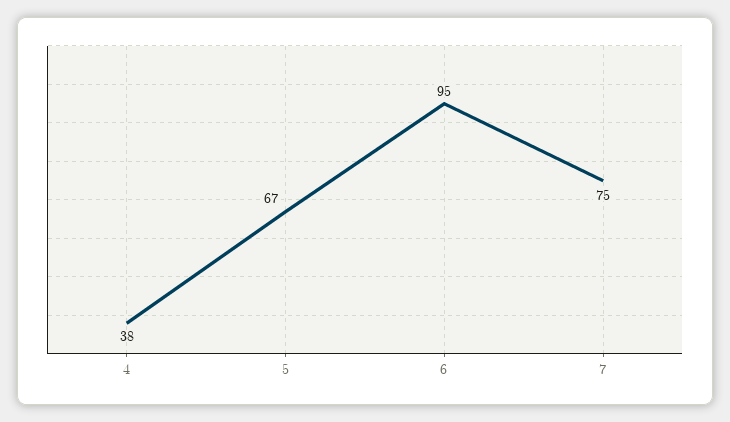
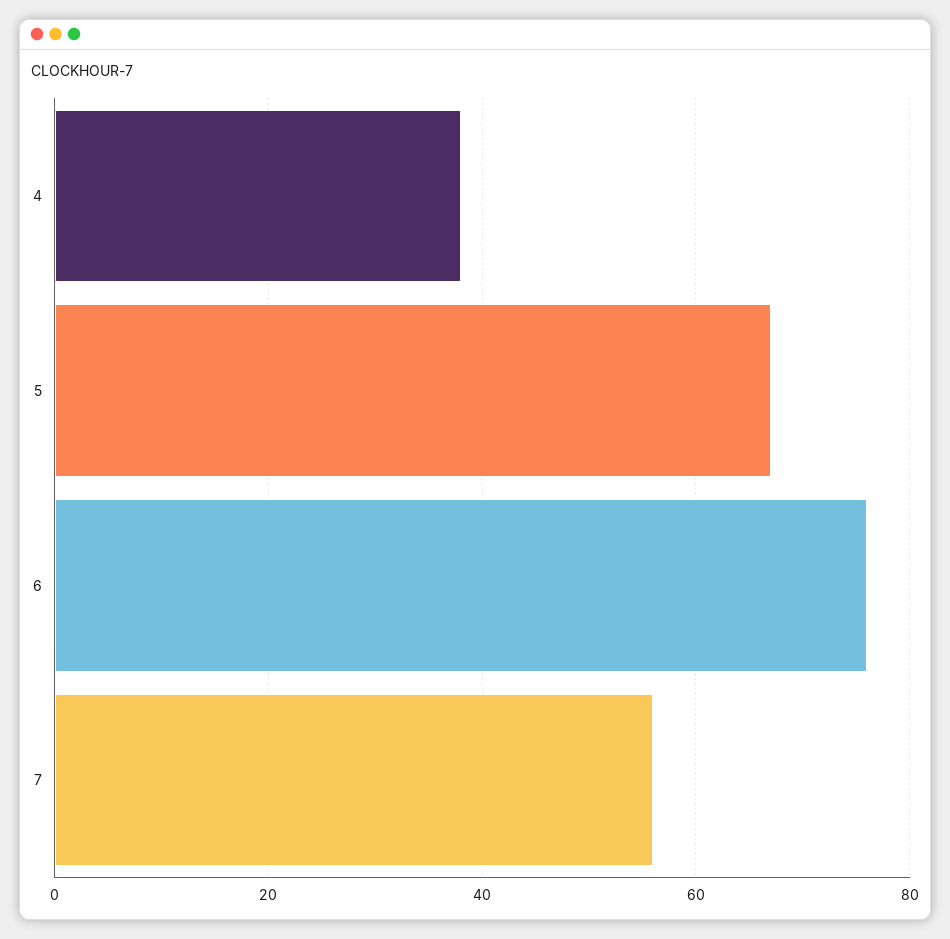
6: 95 -> 75
7: 75 -> 55

